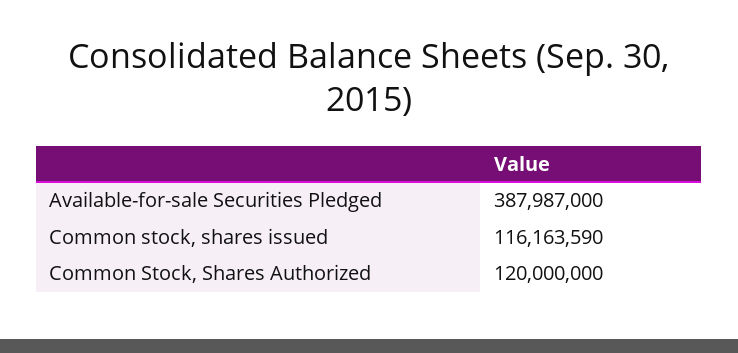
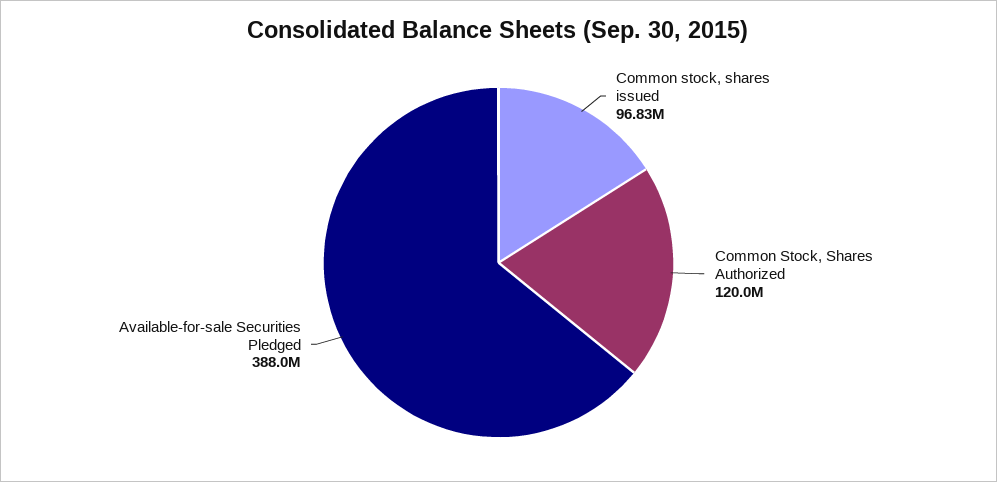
Common stock, shares issued: 116163590 -> 96830000

